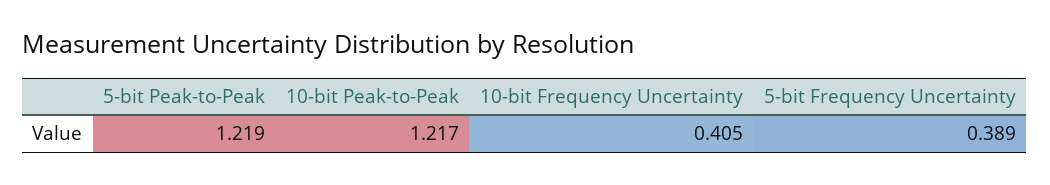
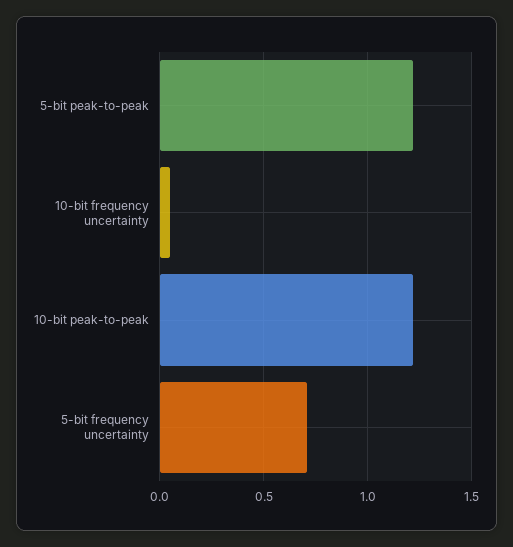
10-bit Frequency Uncertainty: 0.405 -> 0.05
5-bit Frequency Uncertainty: 0.389 -> 0.7

